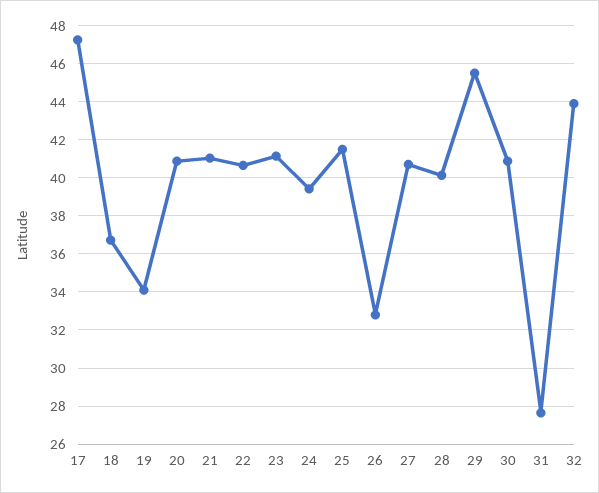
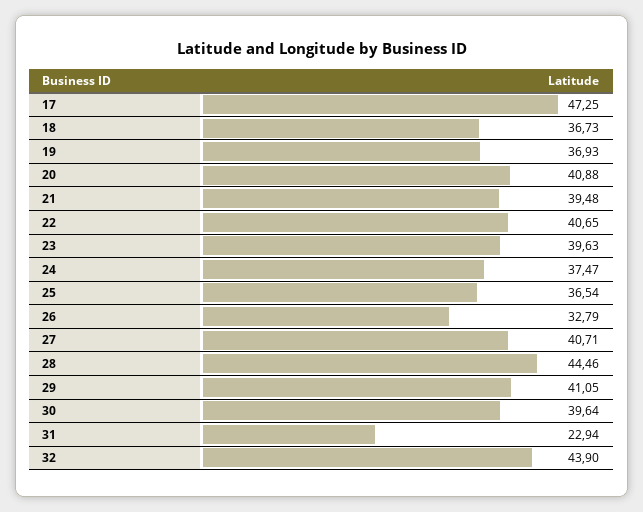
19: 34 -> 36.93
21: 41 -> 39.48
23: 41 -> 39.63
24: 39.5 -> 37.47
25: 41.5 -> 36.54
28: 40 -> 44.46
29: 45.5 -> 41.05
30: 41 -> 39.64
31: 27.5 -> 22.94

